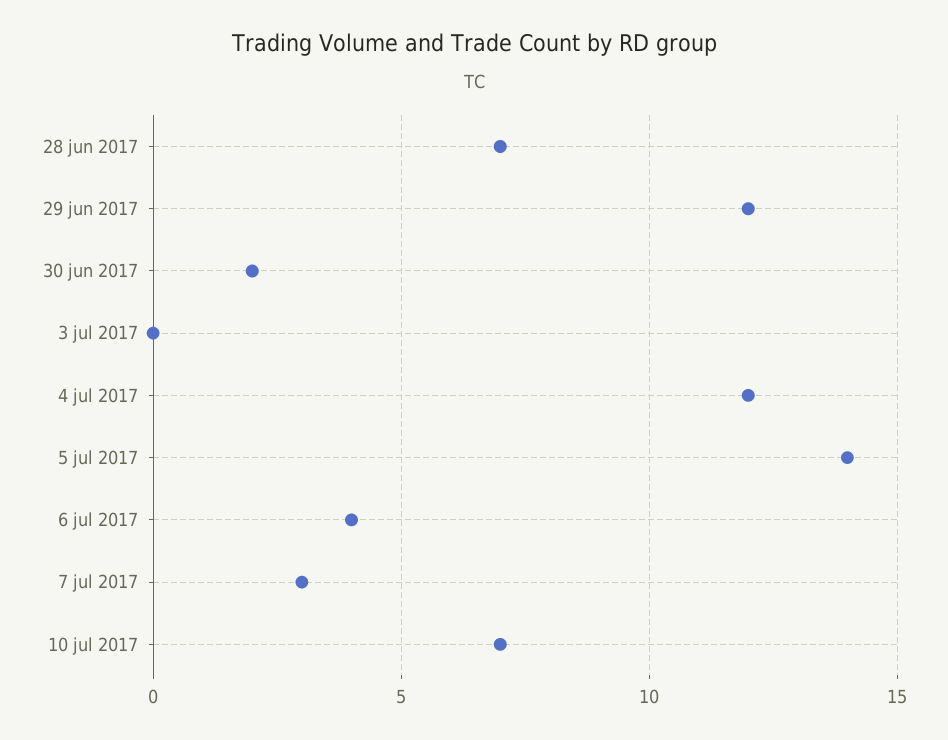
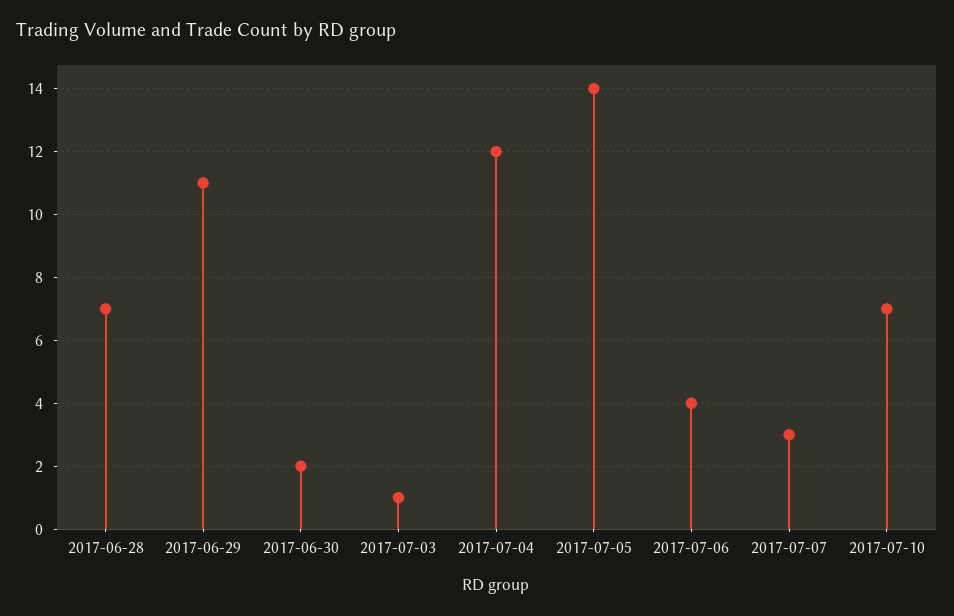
29 jun 2017: 12 -> 11
3 jul 2017: 0 -> 1

